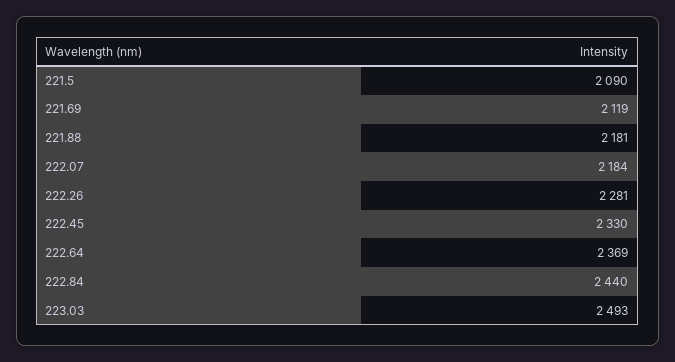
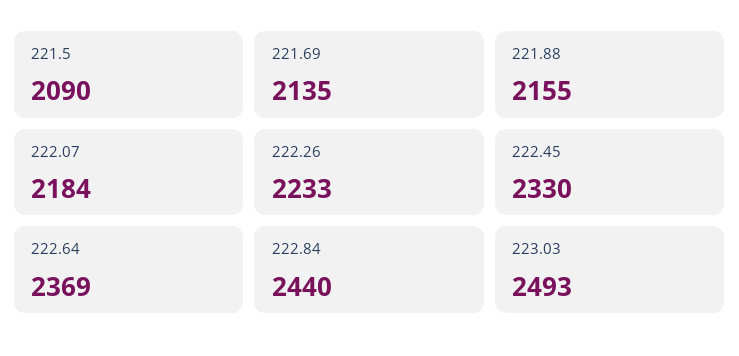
221.69: 2119 -> 2135
221.88: 2181 -> 2155
222.26: 2281 -> 2233

